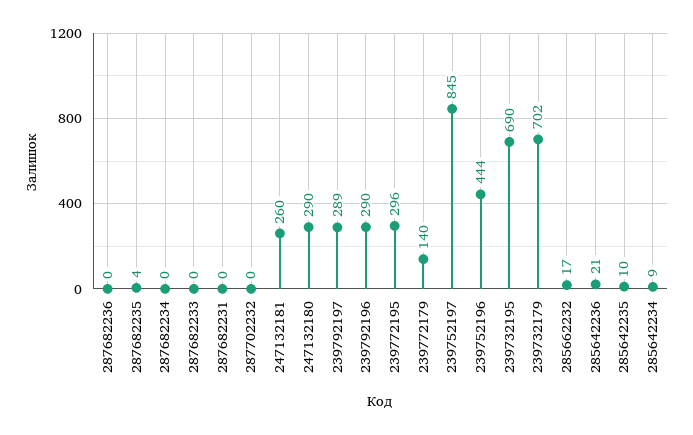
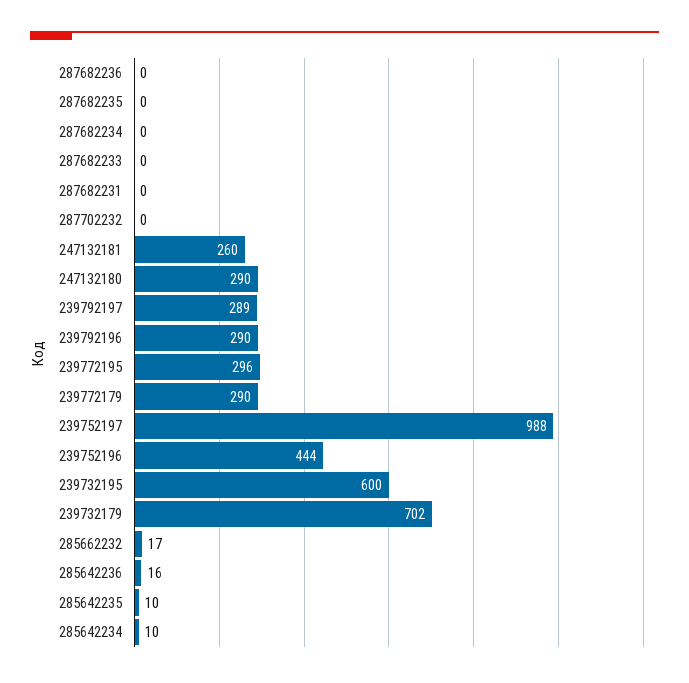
287682235: 4 -> 0
239772179: 140 -> 290
239752197: 845 -> 988
239732195: 690 -> 600
285642236: 21 -> 16
285642234: 9 -> 10

